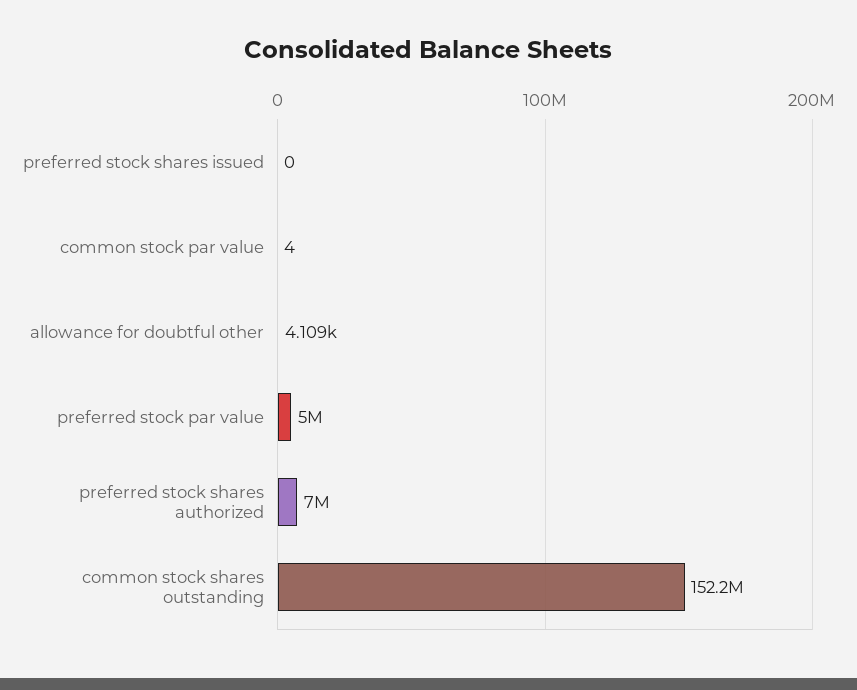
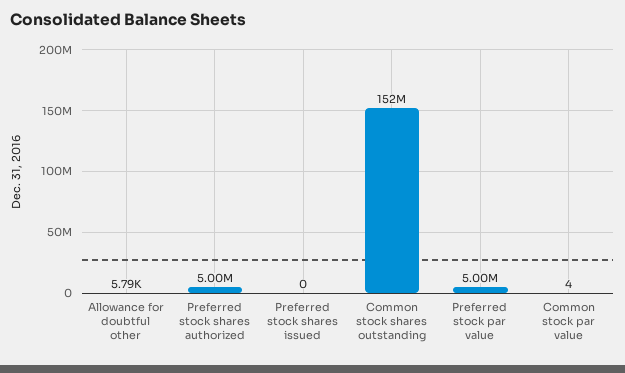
allowance for doubtful other: 4109 -> 5790
preferred stock shares authorized: 7000000 -> 5000000

